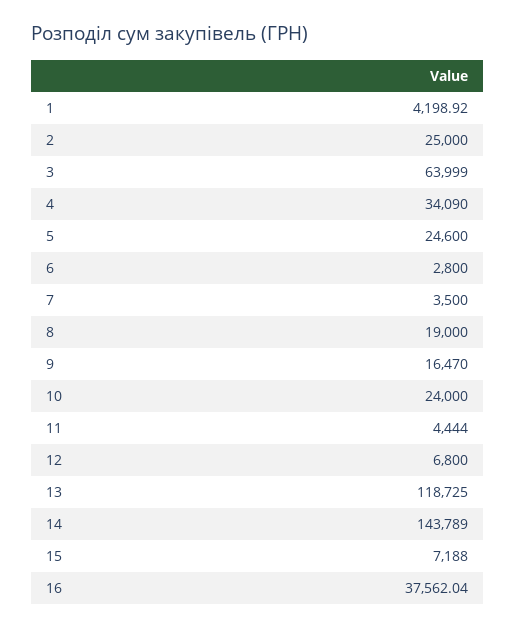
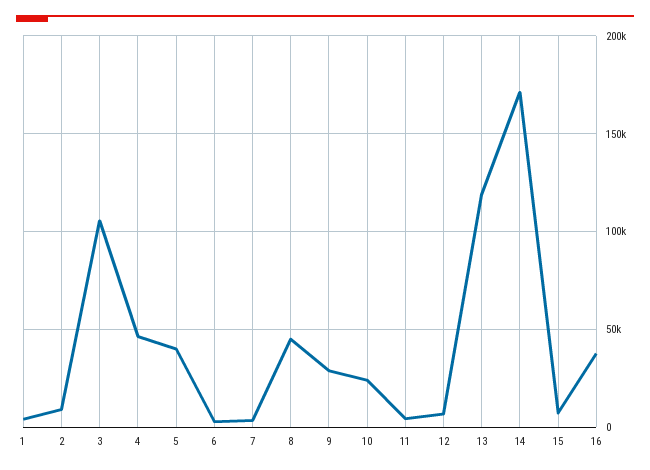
2: 25000 -> 10000
3: 63999 -> 105000
4: 34090 -> 45000
5: 24600 -> 40000
8: 19000 -> 45000
9: 16470 -> 30000
14: 143789 -> 170000

